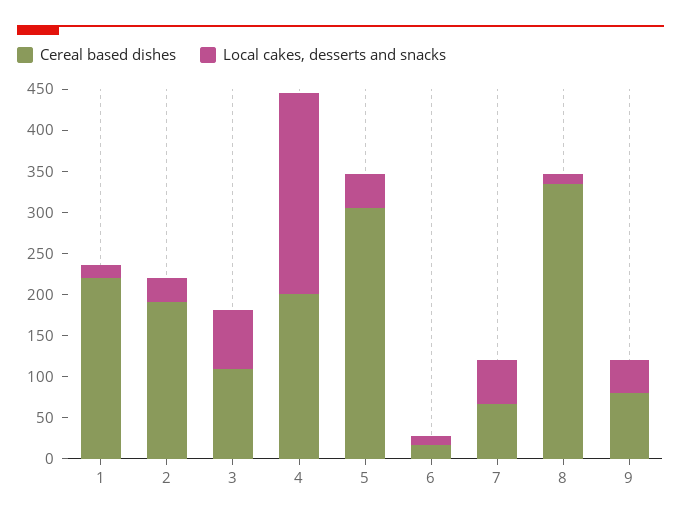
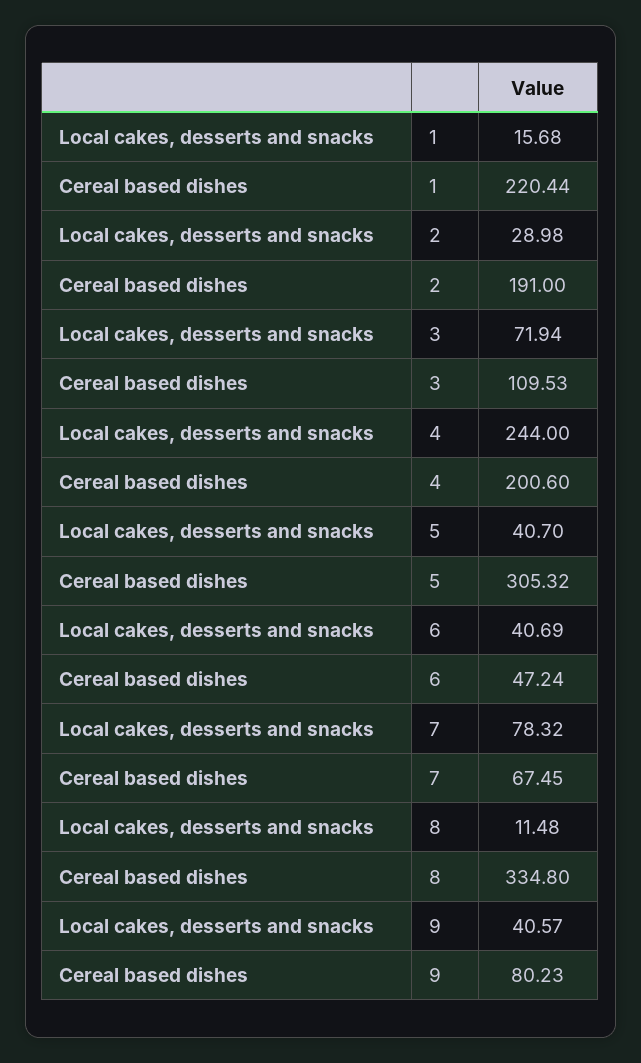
Cereal based dishes, 6: 20 -> 47.24
Local cakes, desserts and snacks, 6: 10 -> 40.69
Local cakes, desserts and snacks, 7: 50 -> 78.32

